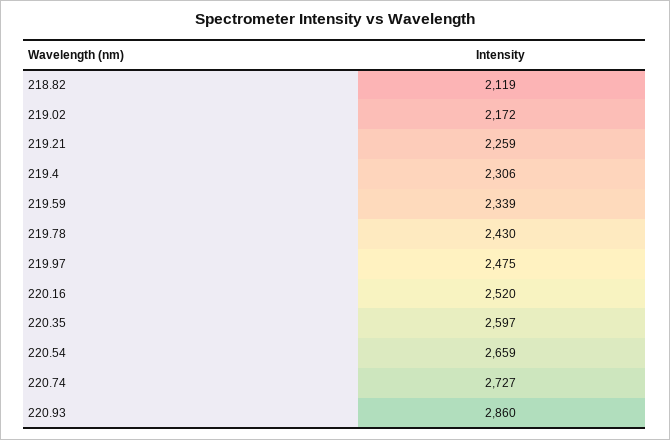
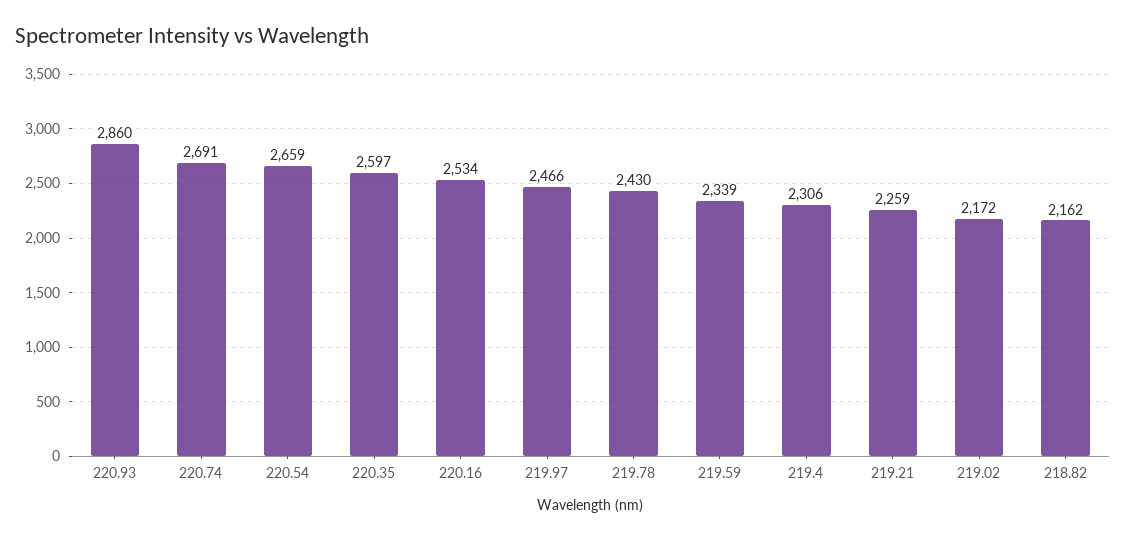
218.82: 2119 -> 2162
219.97: 2475 -> 2466
220.16: 2520 -> 2534
220.74: 2727 -> 2691

